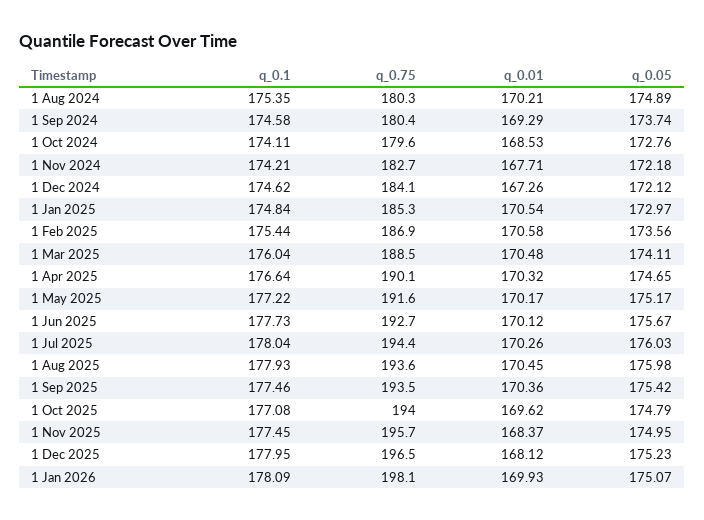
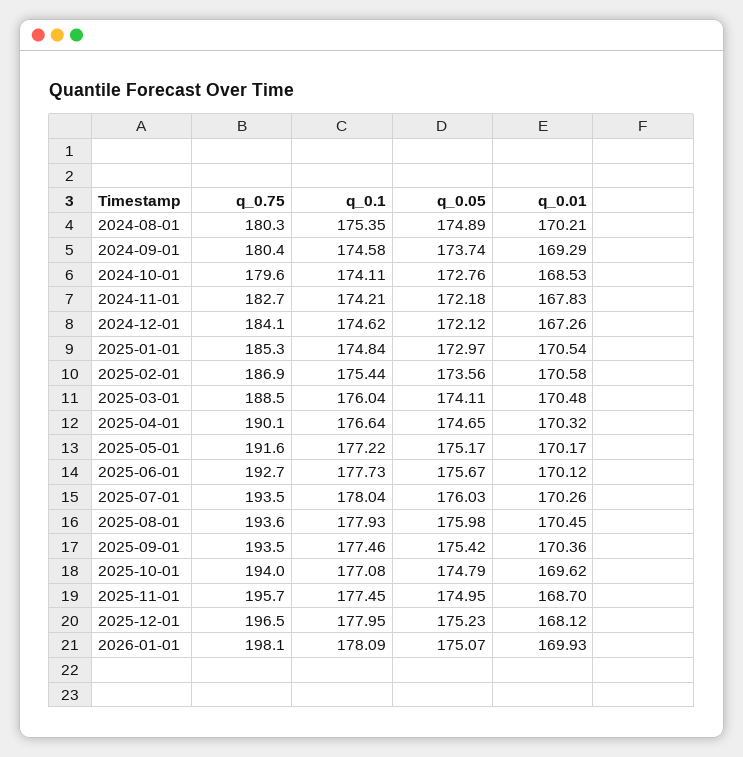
q_0.01, 1 Nov 2024: 167.71 -> 167.83
q_0.75, 1 Jul 2025: 194.4 -> 193.5
q_0.01, 1 Nov 2025: 168.37 -> 168.7

